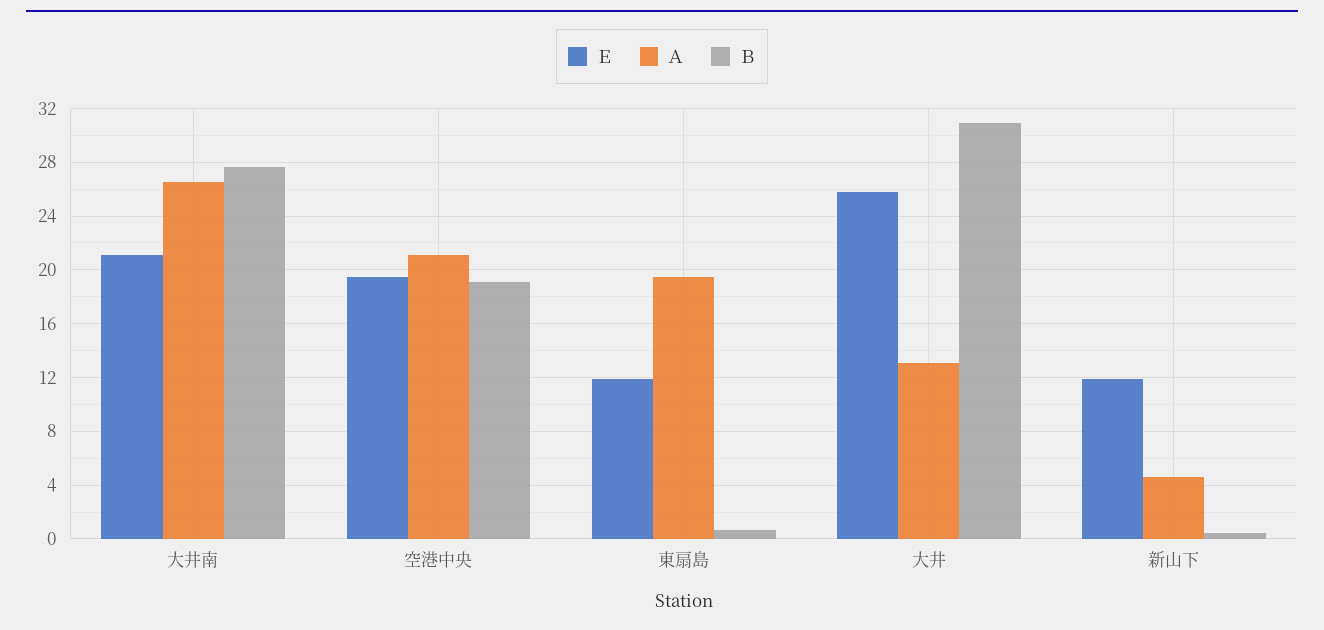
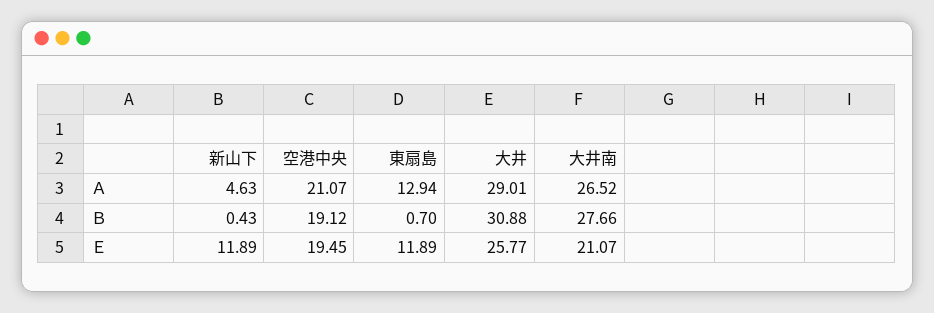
Ａ, 東扇島: 19.5 -> 12.94
Ａ, 大井: 13 -> 29.01

